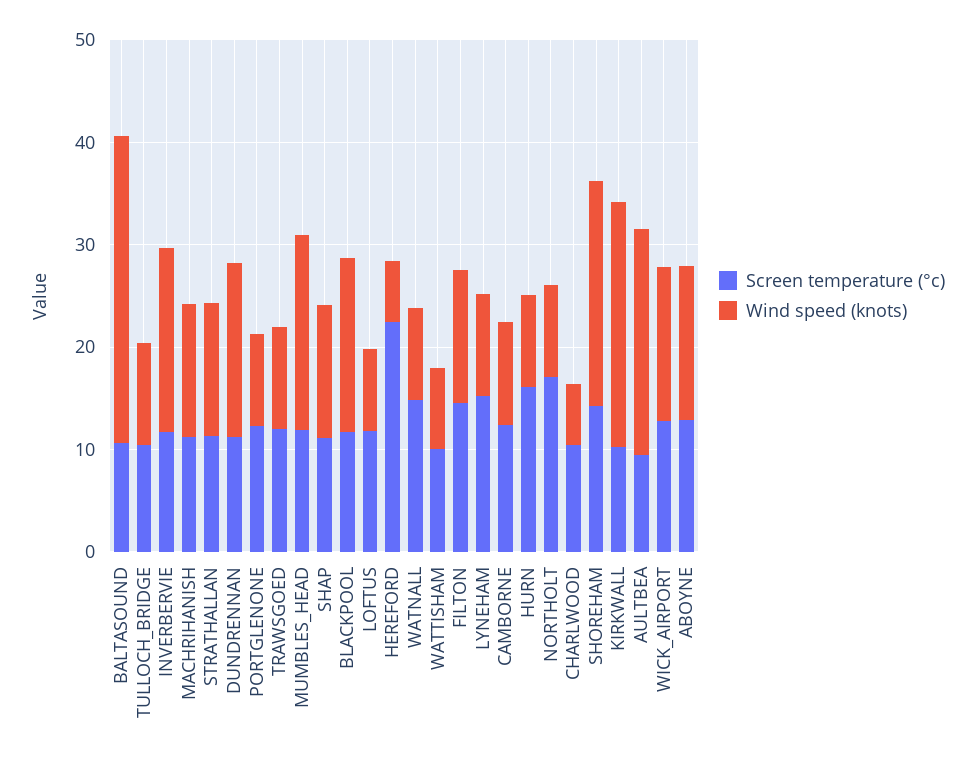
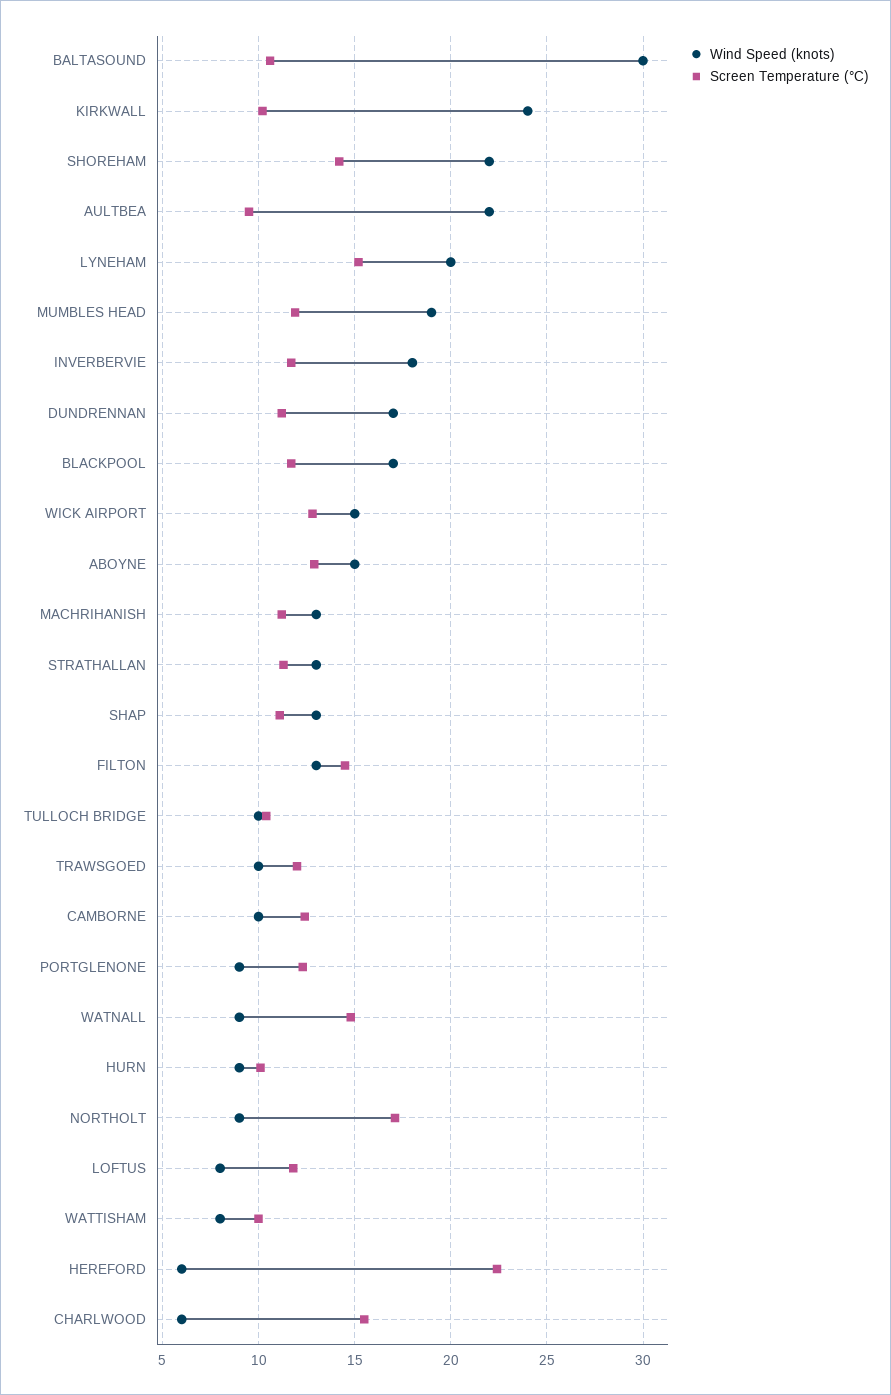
Wind speed (knots), LYNEHAM: 10 -> 20
Screen temperature (°c), HURN: 16 -> 10
Screen temperature (°c), CHARLWOOD: 10 -> 15.5

